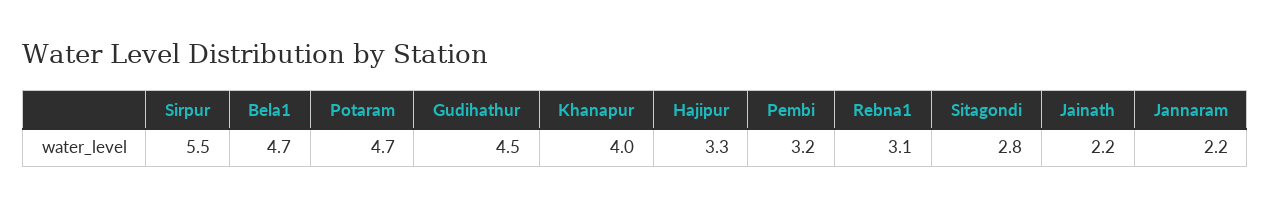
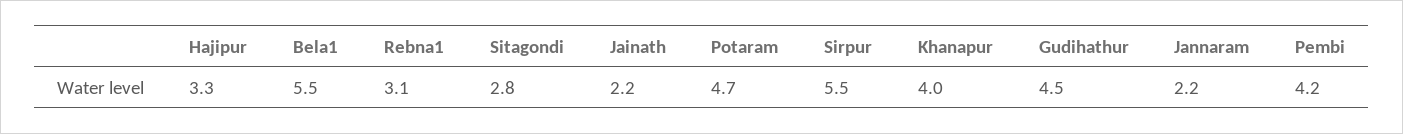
Bela1: 4.7 -> 5.5
Pembi: 3.2 -> 4.2

